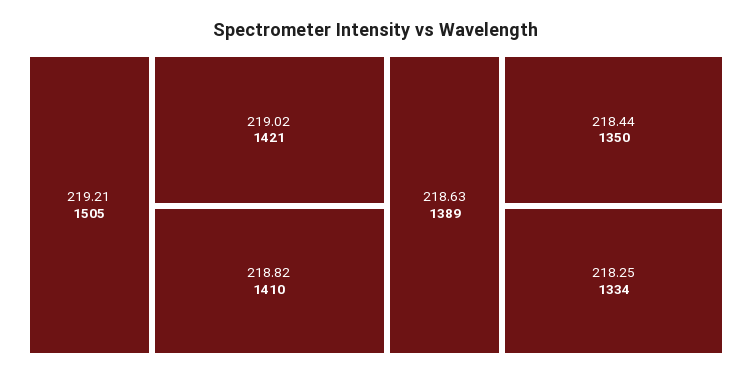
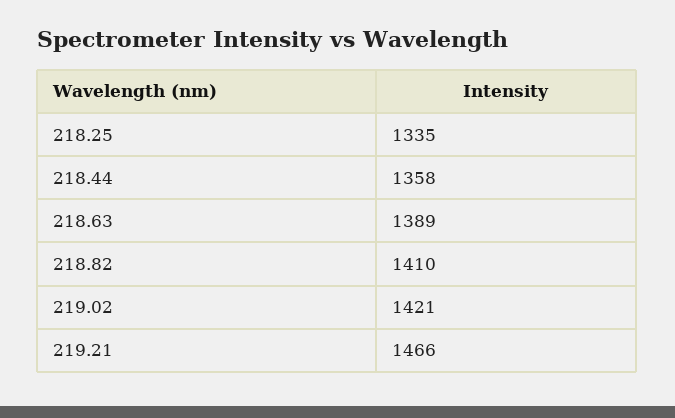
219.21: 1505 -> 1466
218.44: 1350 -> 1358
218.25: 1334 -> 1335

